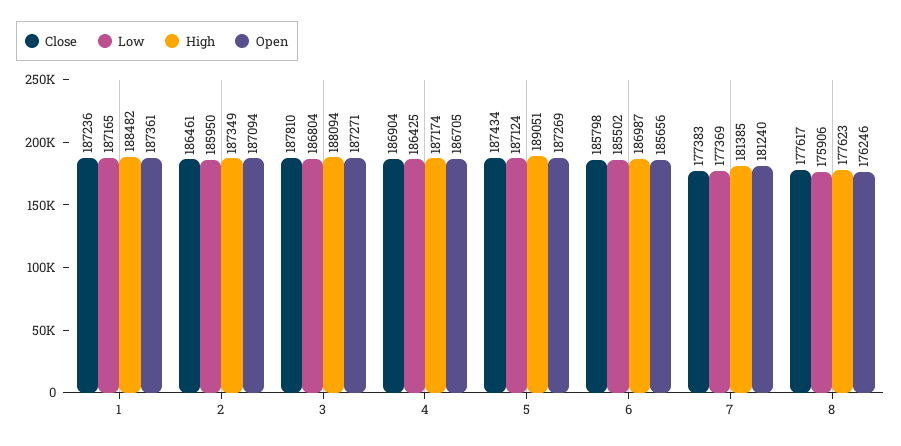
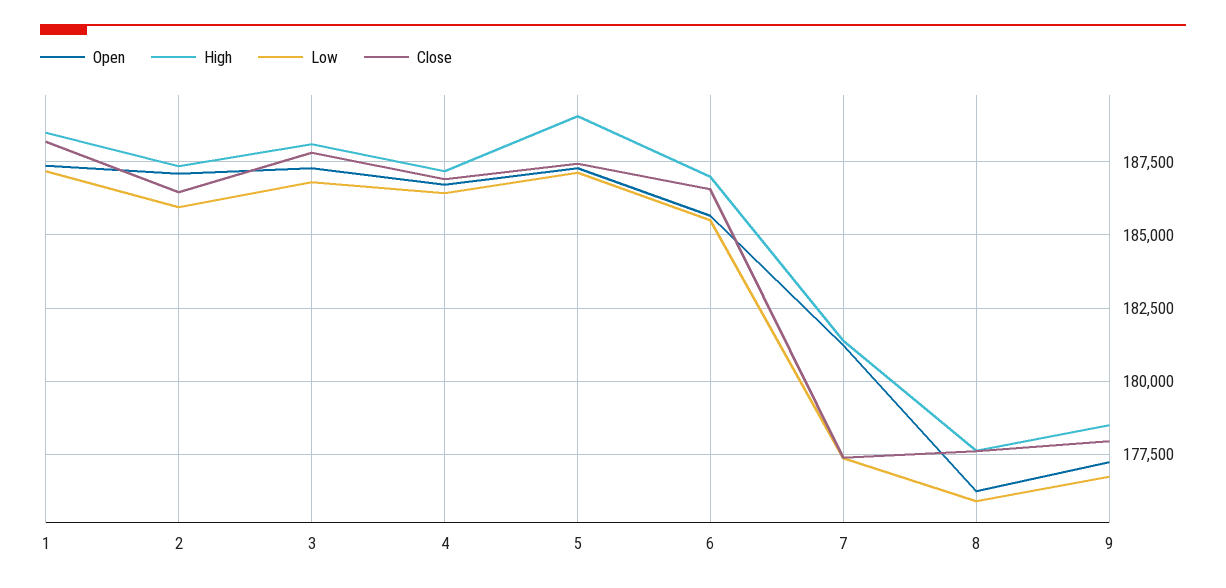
Close, 1: 187236 -> 188250
Close, 6: 185798 -> 186500
Open, 9: none -> 177250
High, 9: none -> 178500
Low, 9: none -> 176750
Close, 9: none -> 178000

